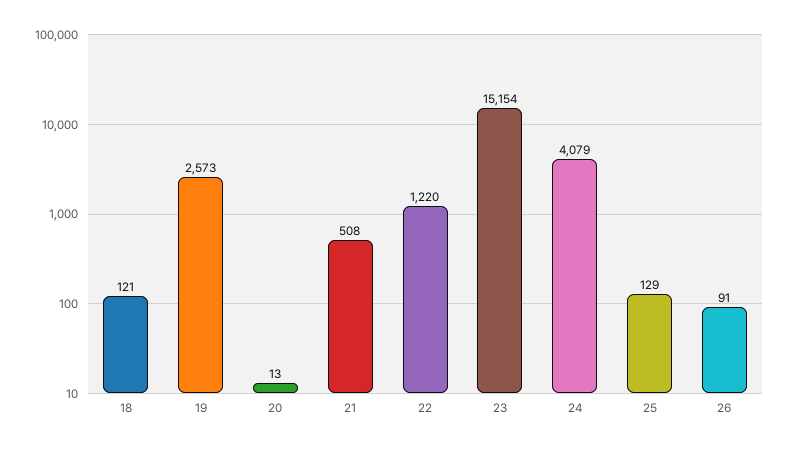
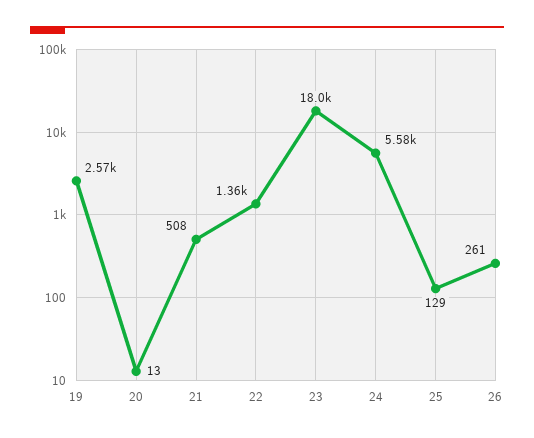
18: 121 -> none
22: 1220 -> 1360
23: 15154 -> 18000
24: 4079 -> 5580
26: 91 -> 261

